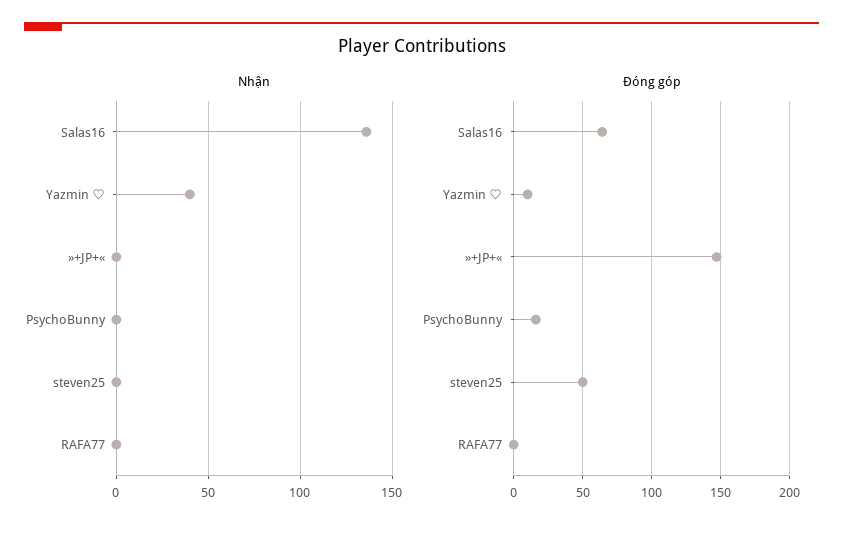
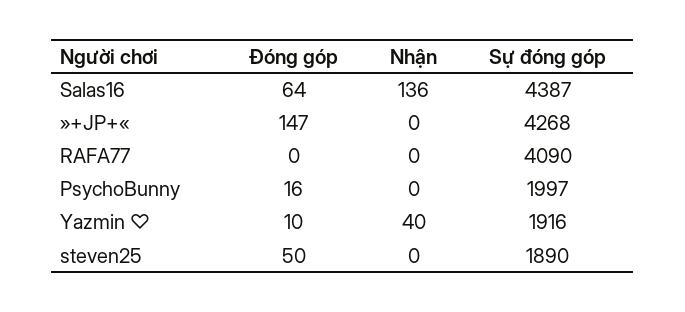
Sự đóng góp, Salas16: none -> 4387
Sự đóng góp, »+JP+«: none -> 4268
Sự đóng góp, RAFA77: none -> 4090
Sự đóng góp, PsychoBunny: none -> 1997
Sự đóng góp, Yazmin ♡: none -> 1916
Sự đóng góp, steven25: none -> 1890

